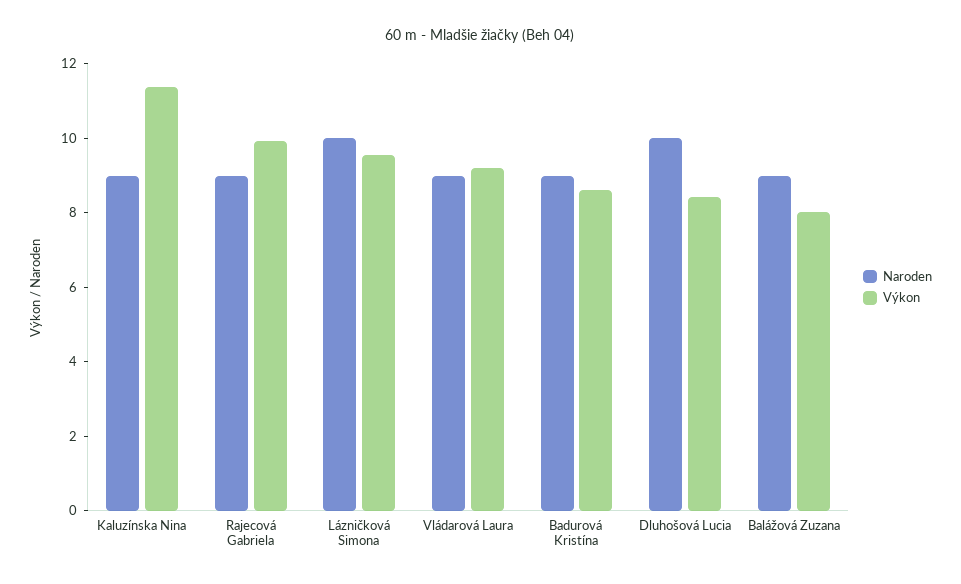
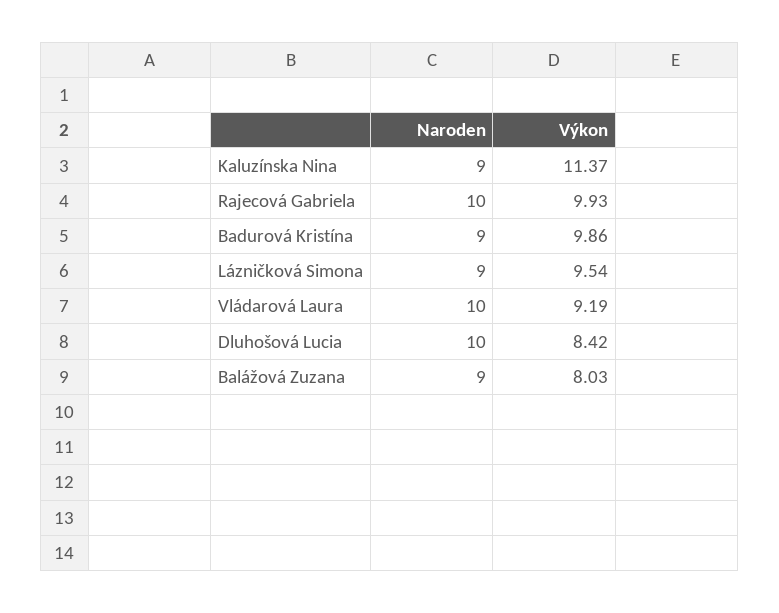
Naroden, Rajecová Gabriela: 9 -> 10
Naroden, Lázničková Simona: 10 -> 9
Naroden, Vládarová Laura: 9 -> 10
Výkon, Badurová Kristína: 8.5 -> 9.86

